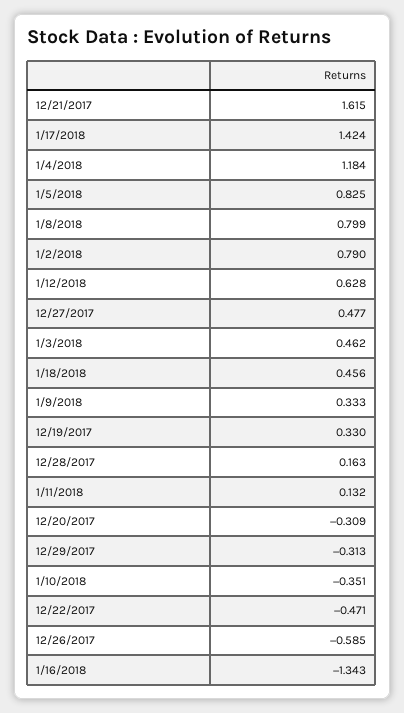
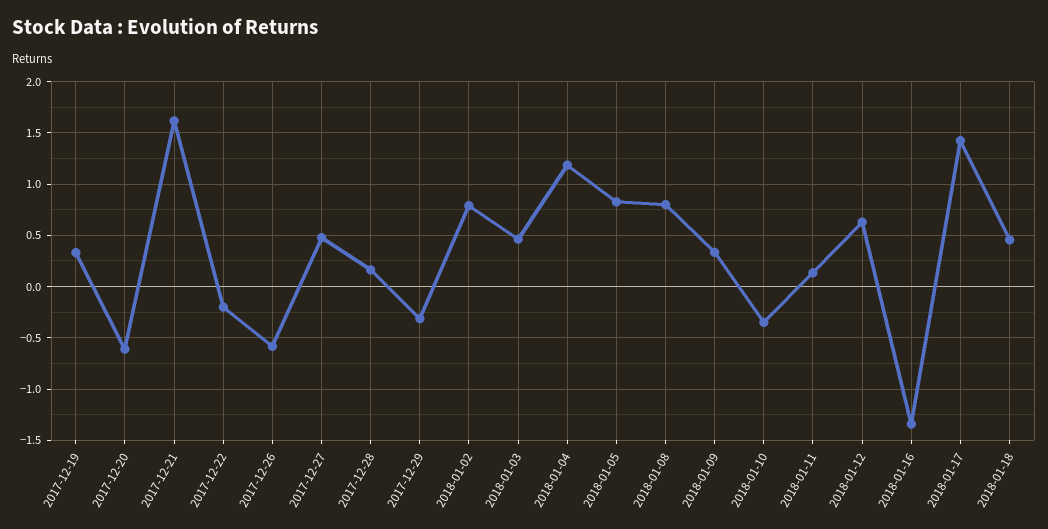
12/20/2017: -0.309 -> -0.6
12/22/2017: -0.471 -> -0.2

